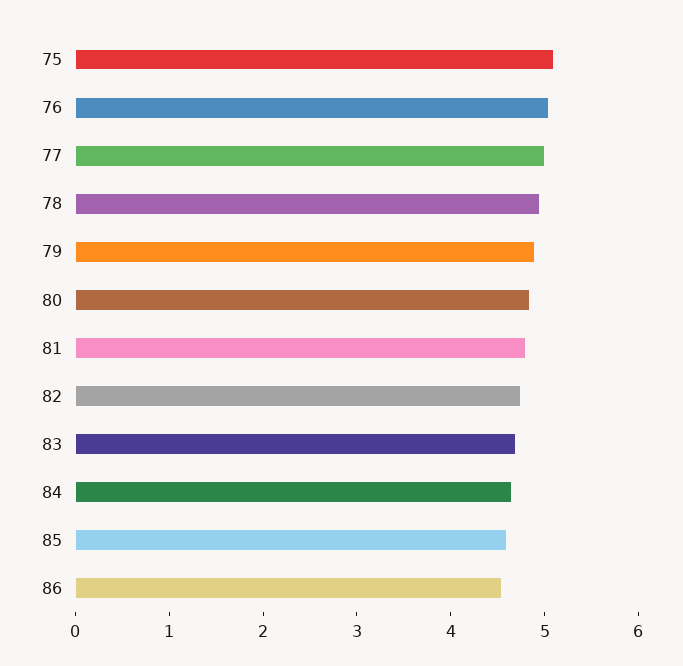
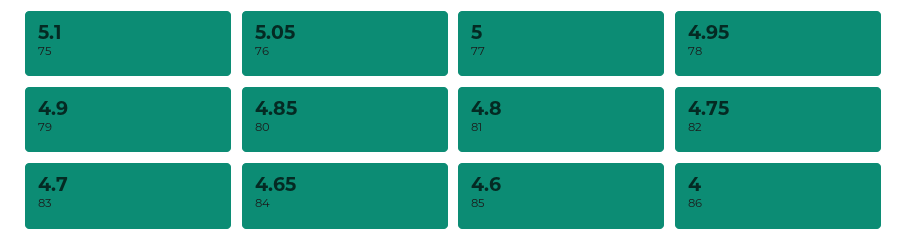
86: 4.6 -> 4

